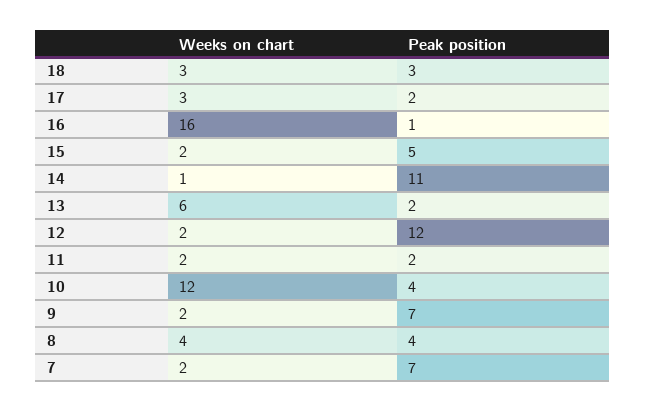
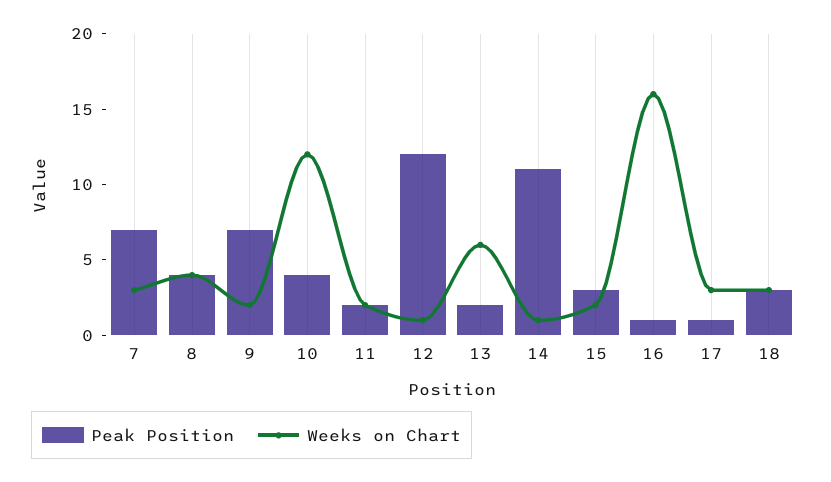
Peak position, 17: 2 -> 1
Peak position, 15: 5 -> 3
Weeks on chart, 12: 2 -> 1
Weeks on chart, 7: 2 -> 3

